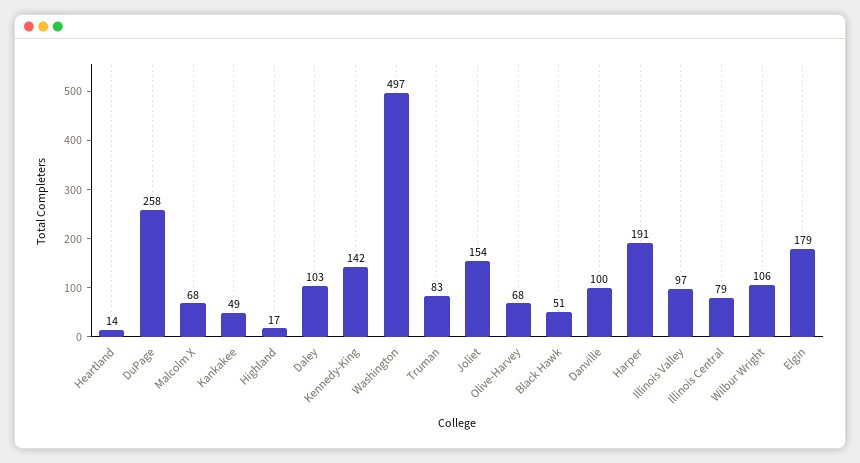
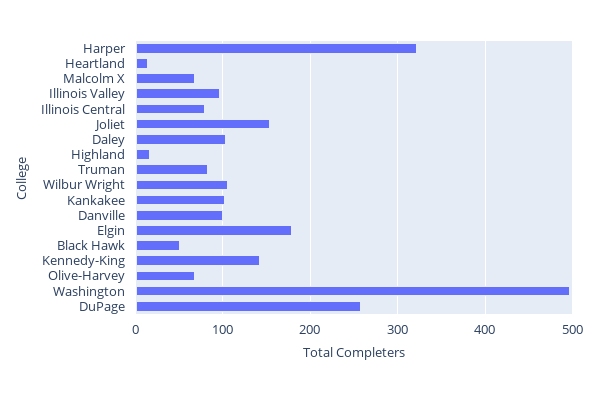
Kankakee: 49 -> 100
Harper: 191 -> 320

